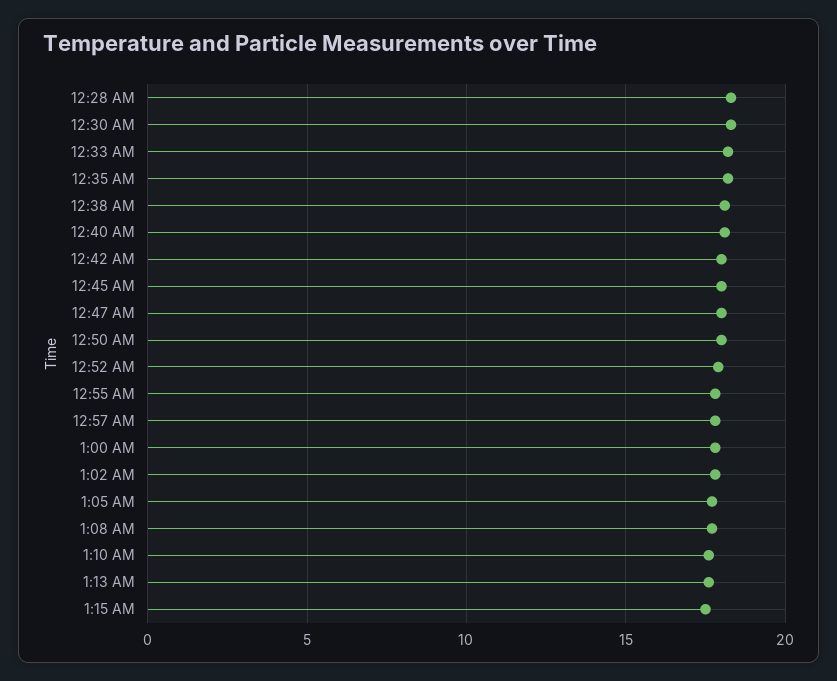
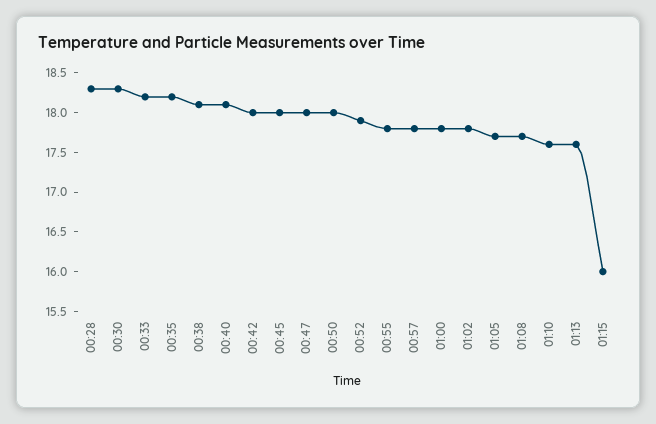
1:15 AM: 17.5 -> 16

